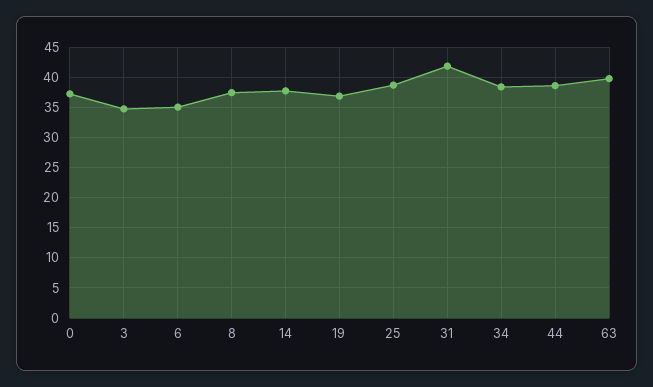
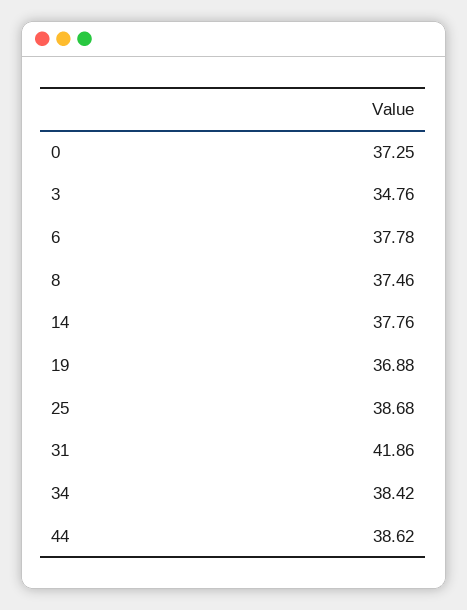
6: 35 -> 37.78
63: 40 -> none

